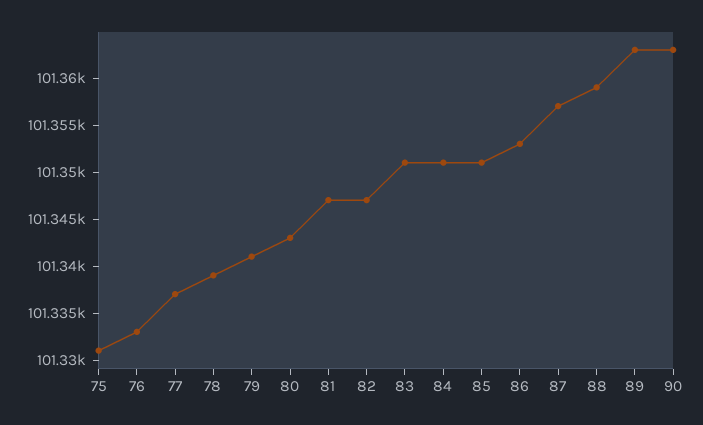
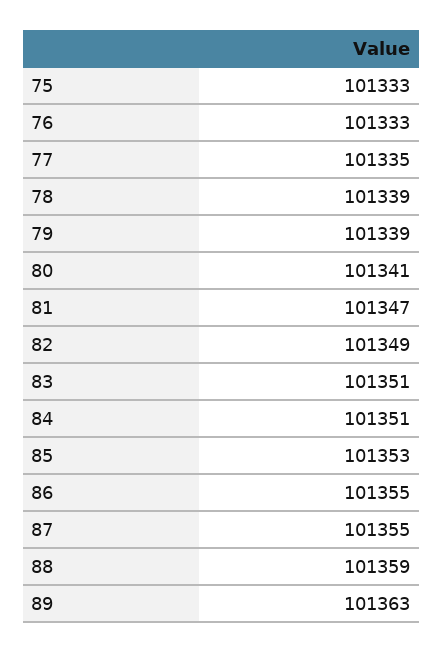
75: 101331 -> 101333
77: 101337 -> 101335
79: 101341 -> 101339
80: 101343 -> 101341
82: 101347 -> 101349
85: 101351 -> 101353
86: 101353 -> 101355
87: 101357 -> 101355
90: 101363 -> none

